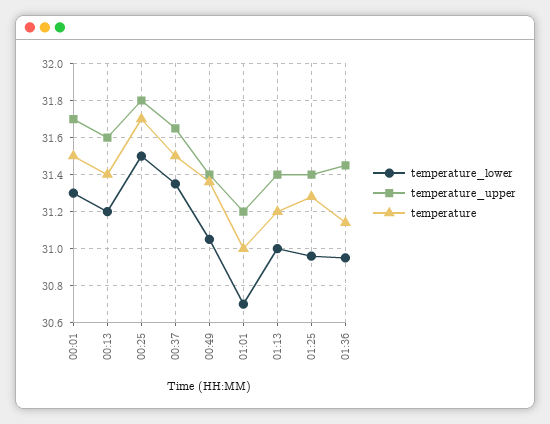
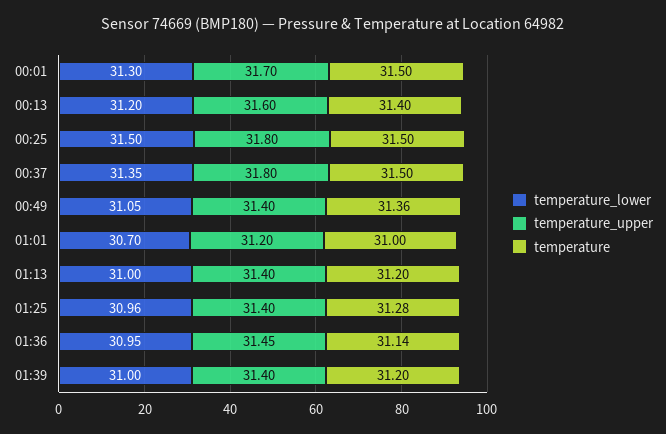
temperature, 00:25: 31.7 -> 31.5
temperature_upper, 00:37: 31.65 -> 31.8
temperature_lower, 01:39: none -> 31
temperature_upper, 01:39: none -> 31.4
temperature, 01:39: none -> 31.2

